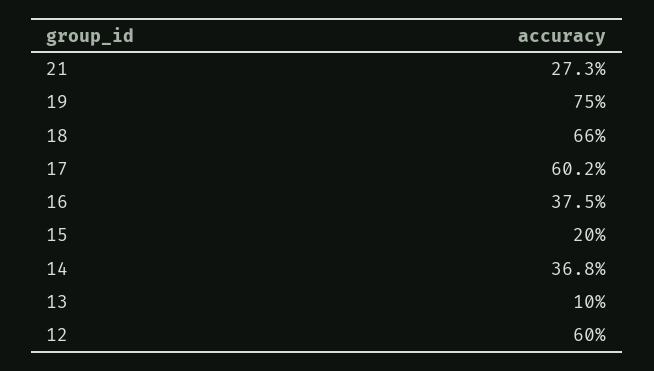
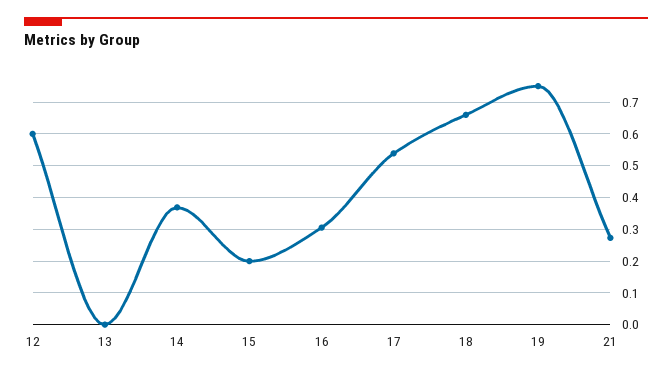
17: 0.602 -> 0.54
16: 0.375 -> 0.3
13: 0.1 -> 0

